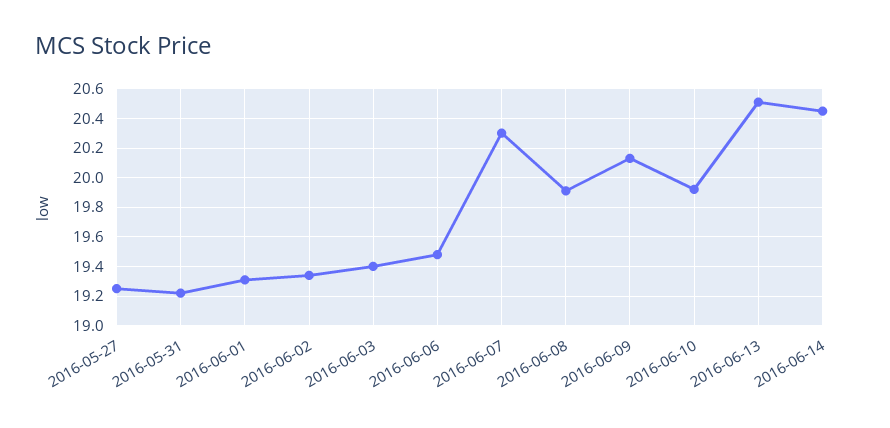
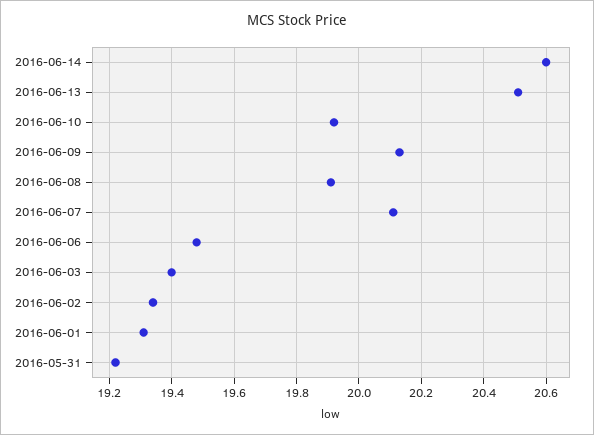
2016-05-27: 19.25 -> none
2016-06-07: 20.3 -> 20.1
2016-06-14: 20.45 -> 20.6

